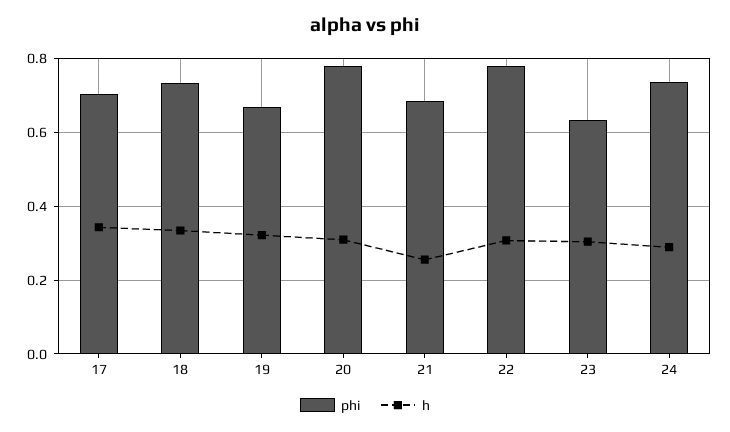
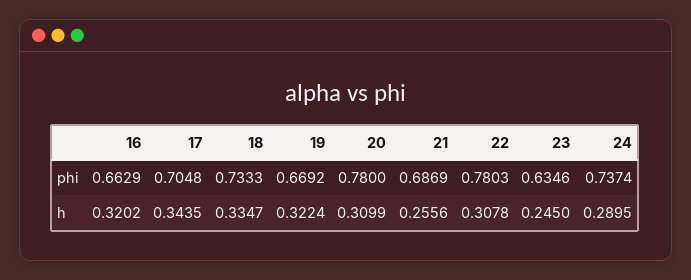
h, 23: 0.3 -> 0.245
phi, 16: none -> 0.6629
h, 16: none -> 0.3202

